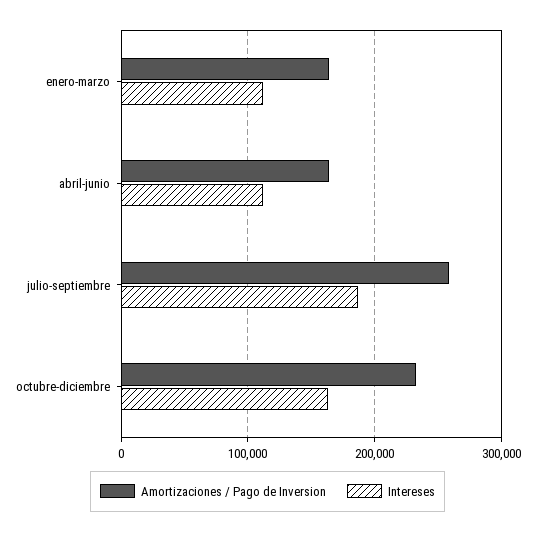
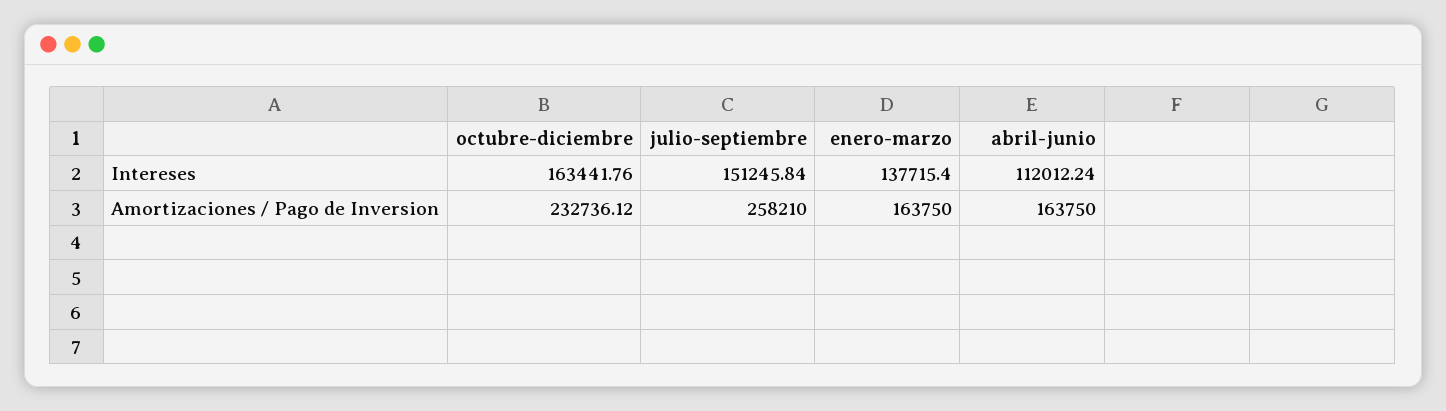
Intereses, enero-marzo: 110000 -> 137715.4
Intereses, julio-septiembre: 190000 -> 151245.84

